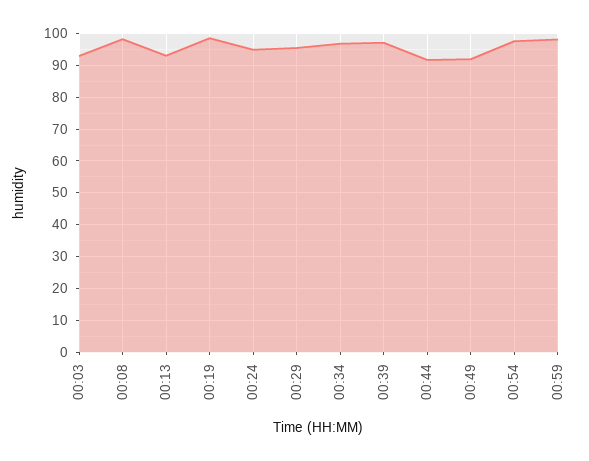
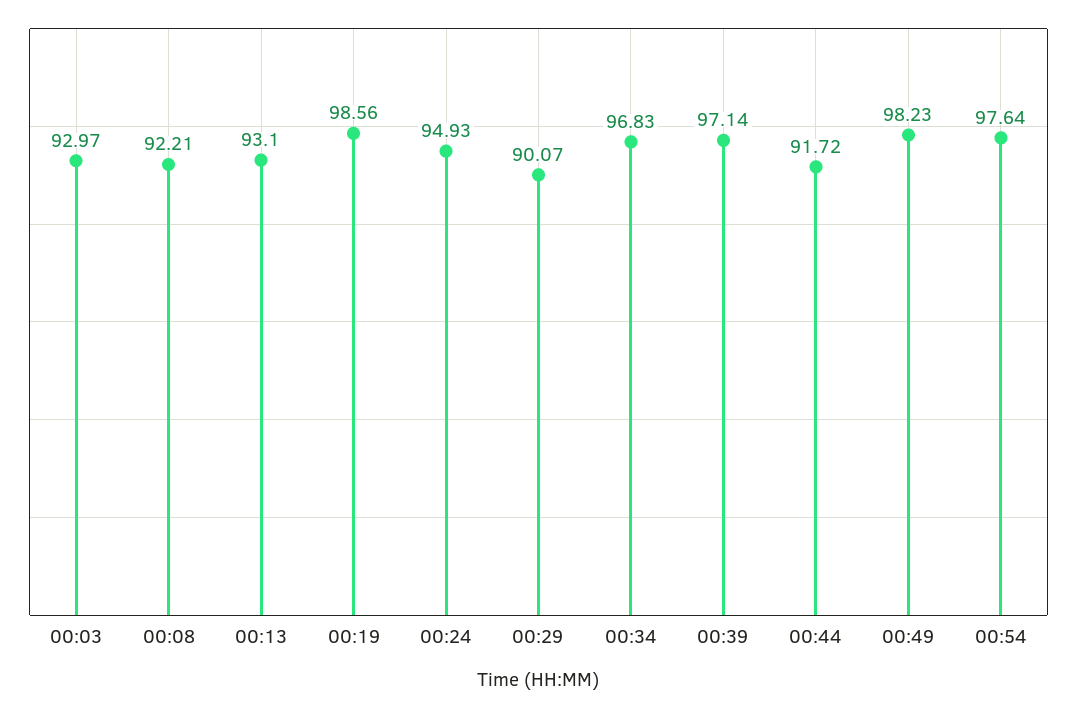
00:08: 98 -> 92.21
00:29: 96 -> 90.07
00:49: 92 -> 98.23
00:59: 98 -> none

